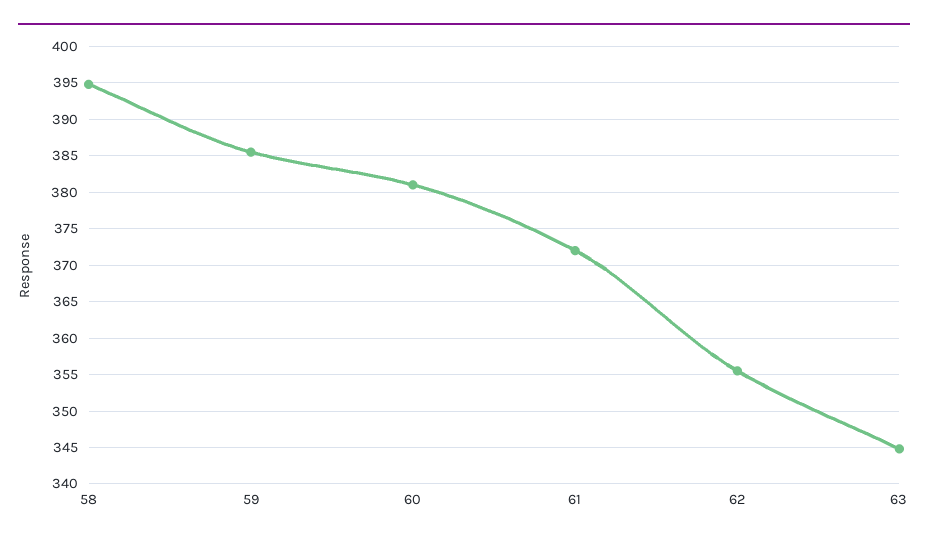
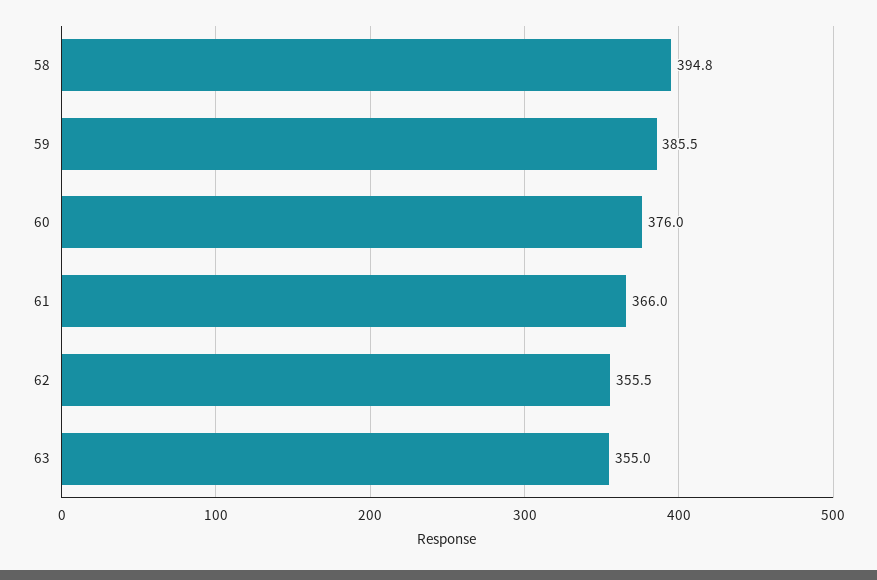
60: 381 -> 376
61: 372 -> 366
63: 345 -> 355

